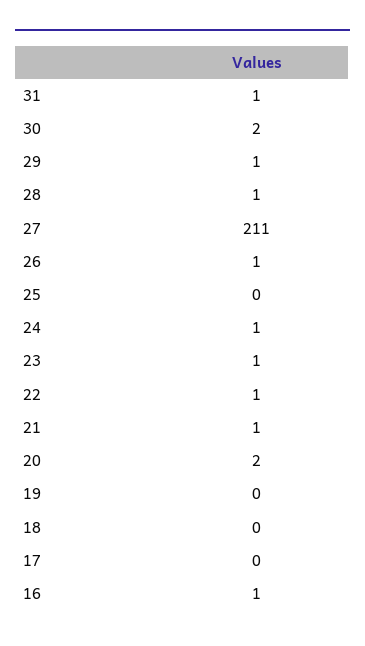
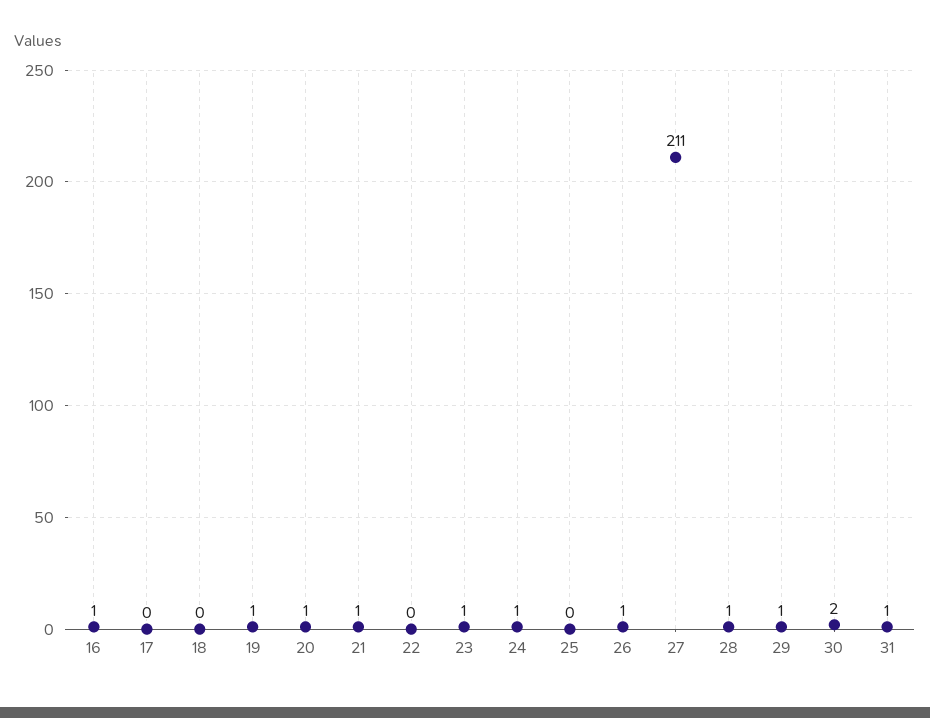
22: 1 -> 0
20: 2 -> 1
19: 0 -> 1

